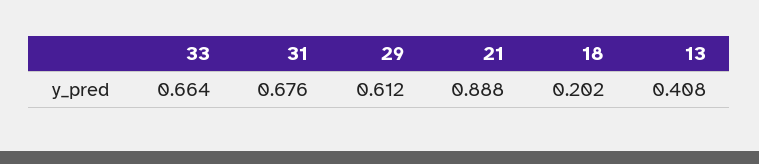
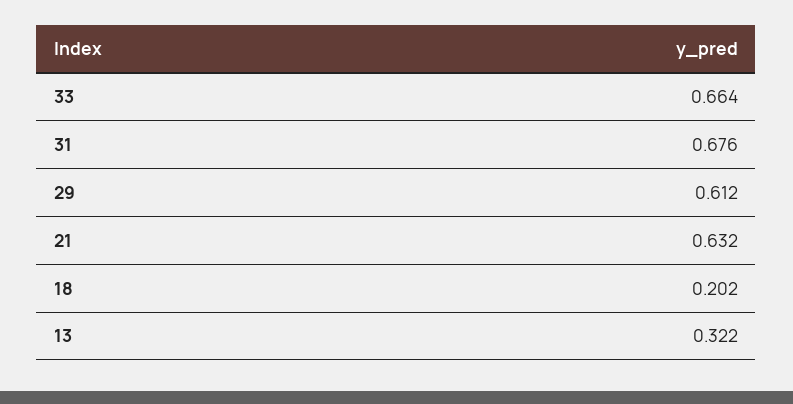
21: 0.888 -> 0.632
13: 0.408 -> 0.322

